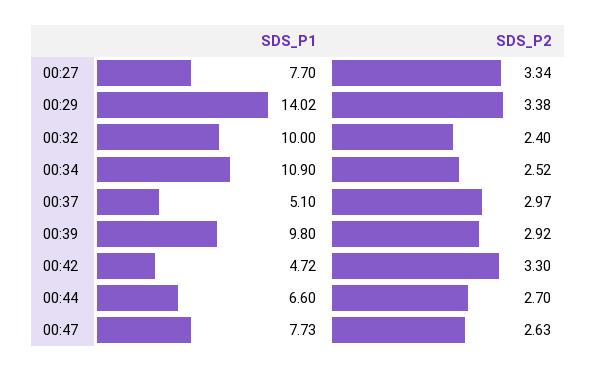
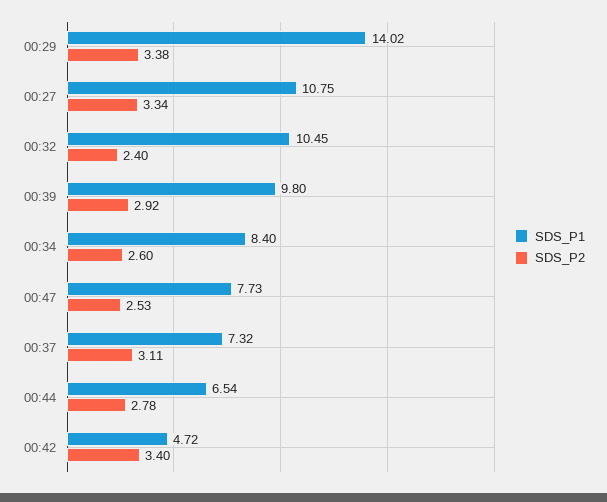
SDS_P1, 00:27: 7.7 -> 10.75
SDS_P1, 00:32: 10 -> 10.45
SDS_P1, 00:34: 10.9 -> 8.4
SDS_P2, 00:34: 2.52 -> 2.6
SDS_P1, 00:37: 5.1 -> 7.32
SDS_P2, 00:37: 2.97 -> 3.11
SDS_P2, 00:42: 3.3 -> 3.4
SDS_P1, 00:44: 6.6 -> 6.54
SDS_P2, 00:44: 2.7 -> 2.78
SDS_P2, 00:47: 2.63 -> 2.53

